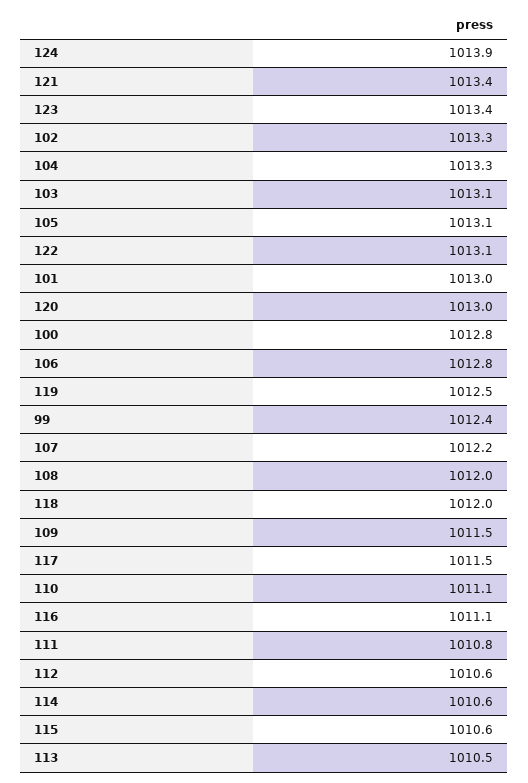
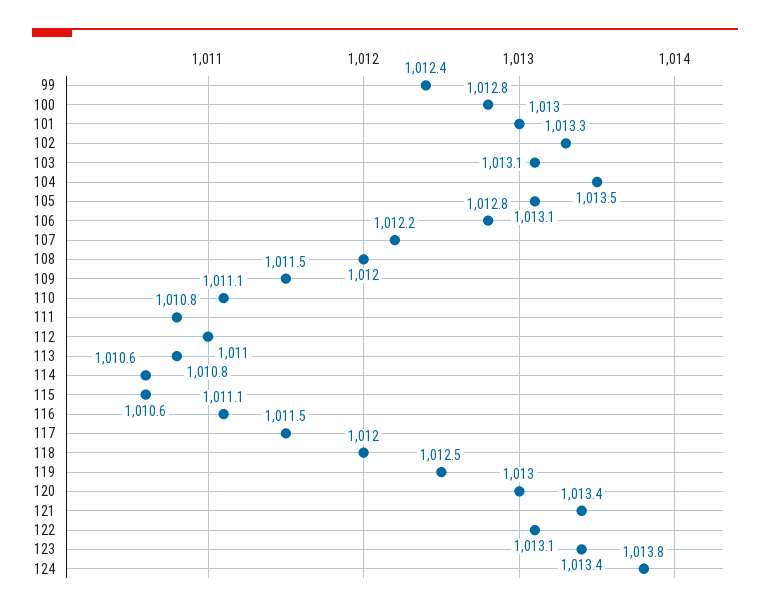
124: 1013.9 -> 1013.8
104: 1013.3 -> 1013.5
112: 1010.6 -> 1011
113: 1010.5 -> 1010.8

